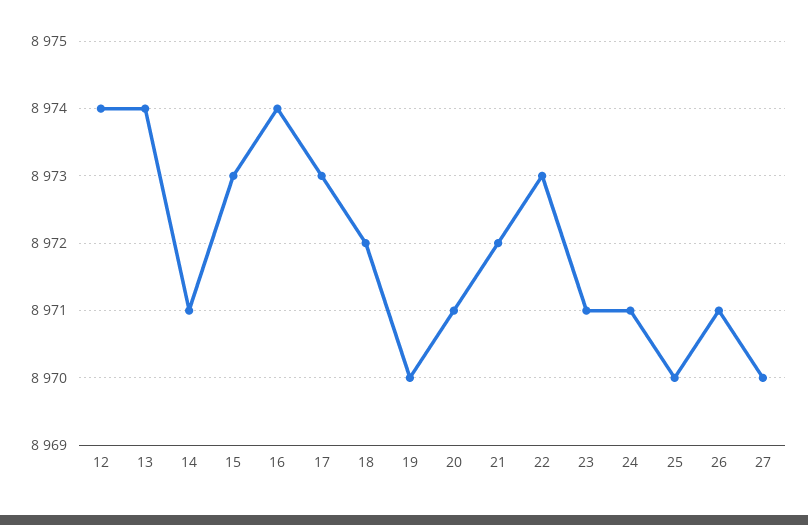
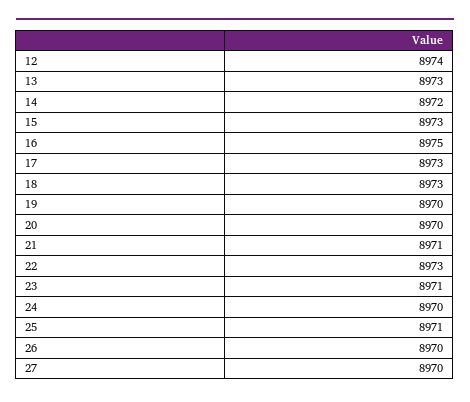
13: 8974 -> 8973
14: 8971 -> 8972
16: 8974 -> 8975
18: 8972 -> 8973
20: 8971 -> 8970
21: 8972 -> 8971
24: 8971 -> 8970
25: 8970 -> 8971
26: 8971 -> 8970

